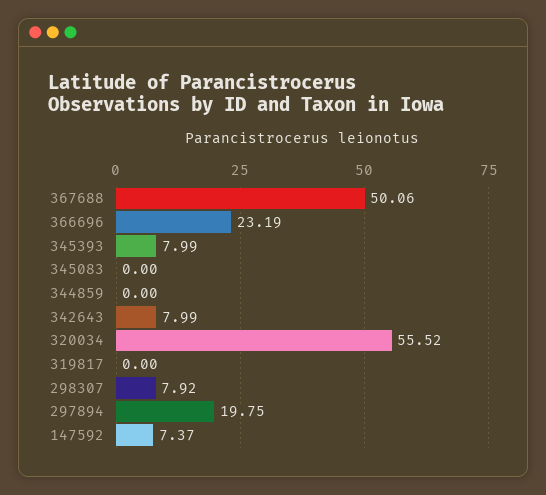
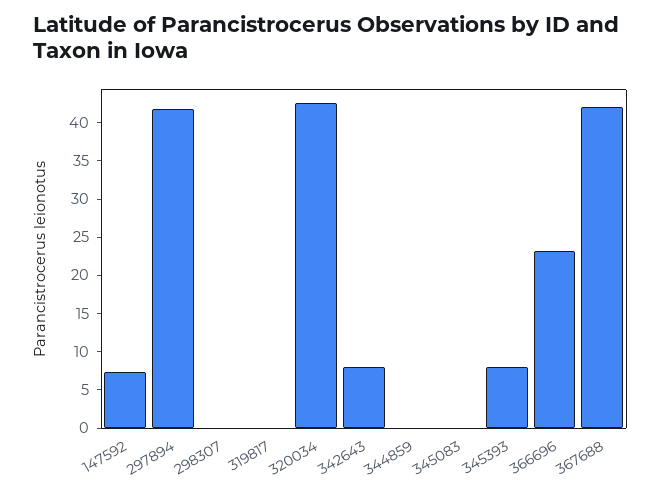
367688: 50.06 -> 42.5
320034: 55.52 -> 42.5
298307: 7.92 -> 0
297894: 19.75 -> 42.5

